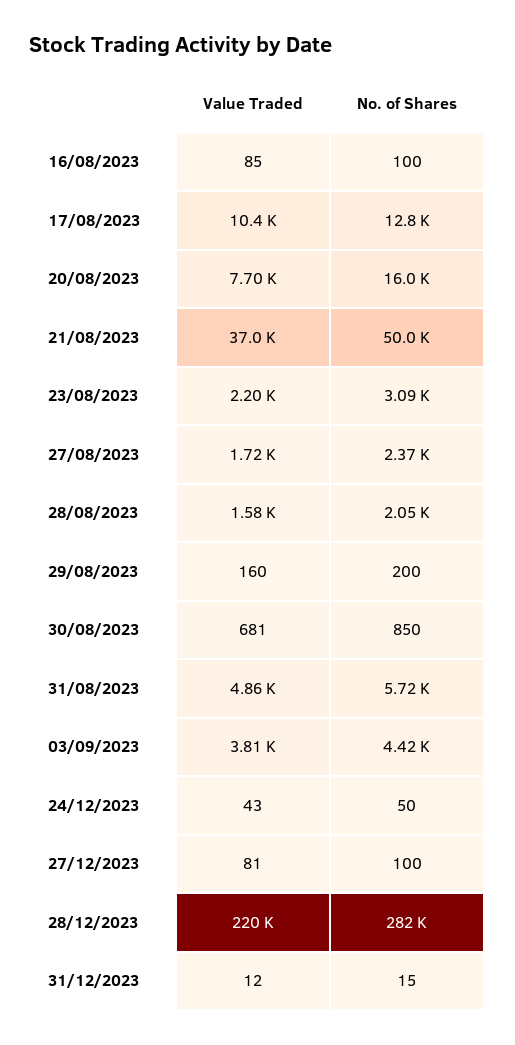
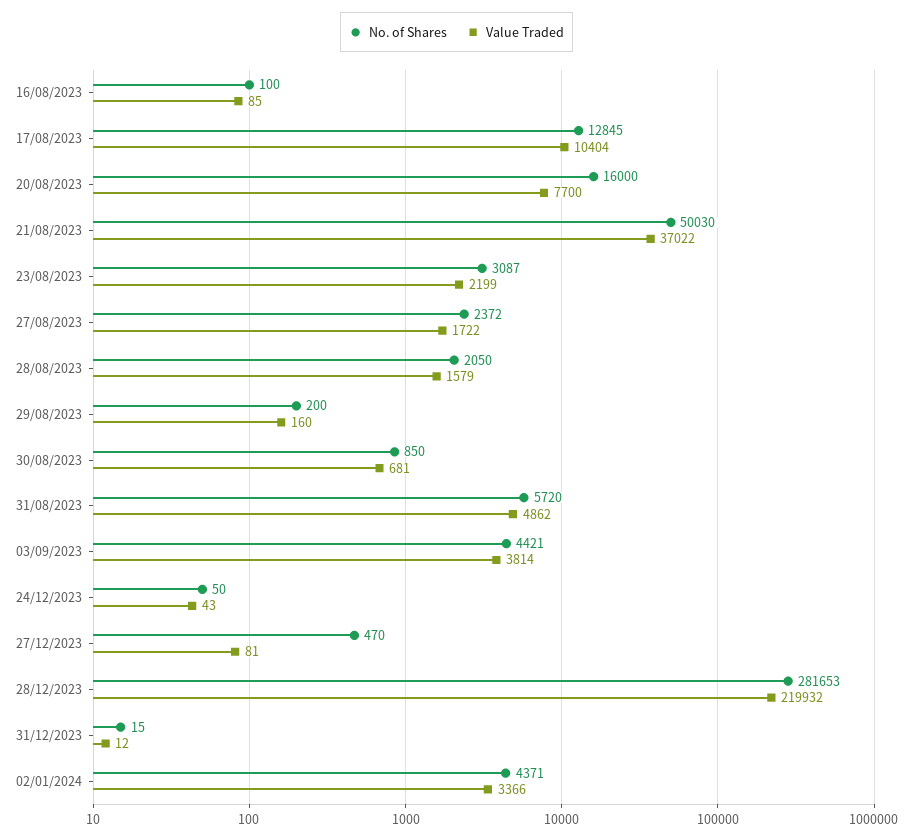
No. of Shares, 27/12/2023: 100 -> 470
No. of Shares, 02/01/2024: none -> 4371
Value Traded, 02/01/2024: none -> 3366

